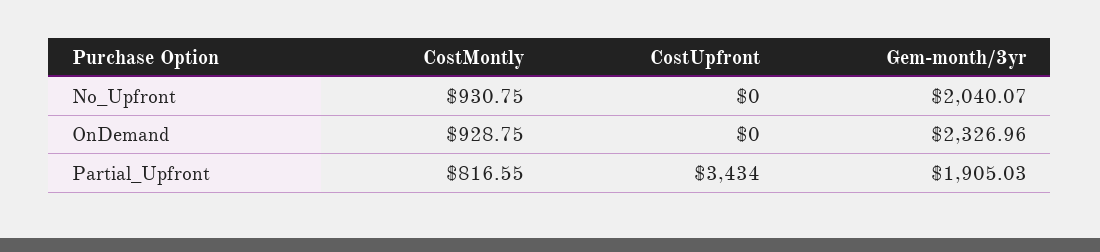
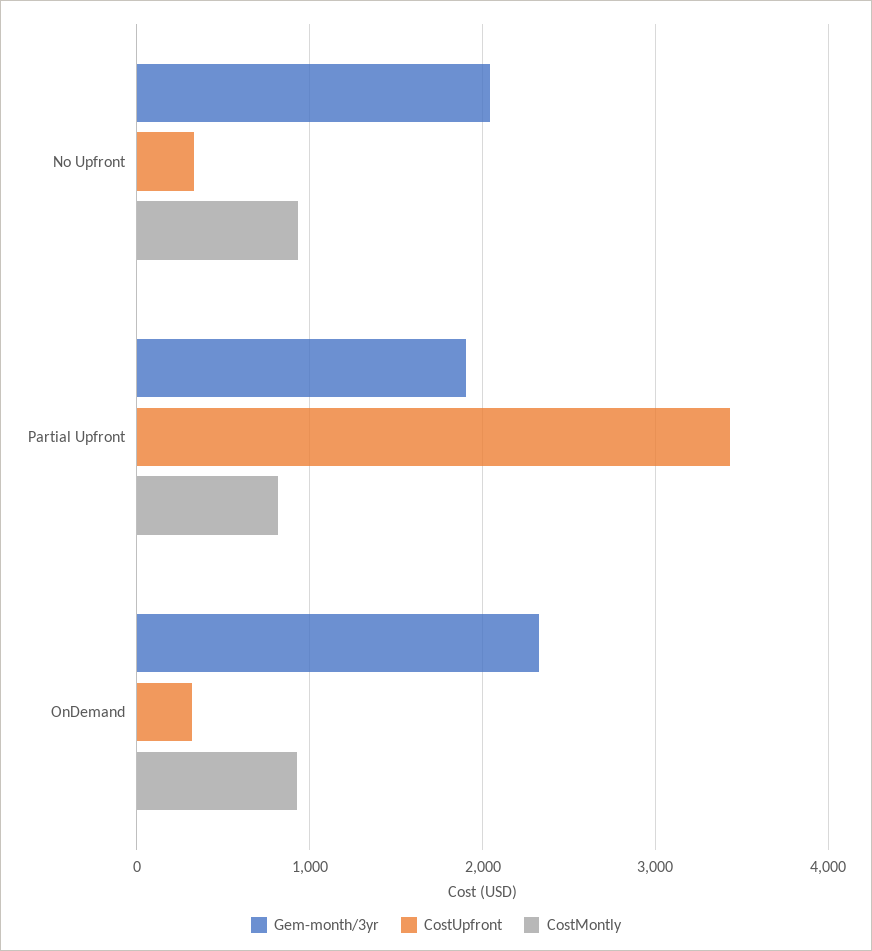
CostUpfront, No_Upfront: 0 -> 300
CostUpfront, OnDemand: 0 -> 300

